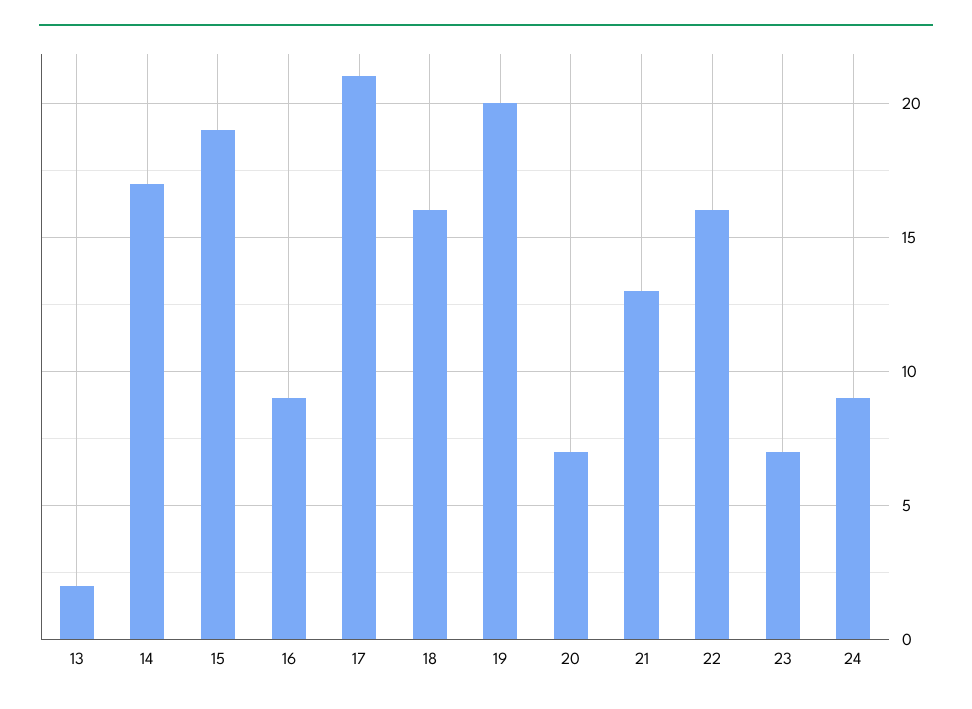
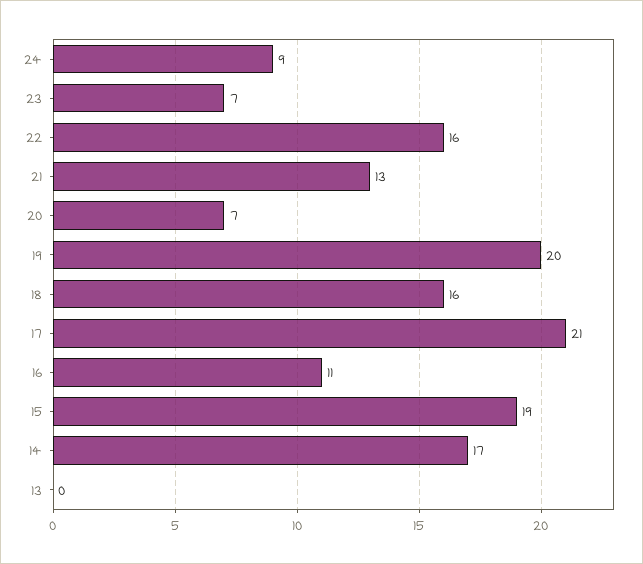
13: 2 -> 0
16: 9 -> 11

